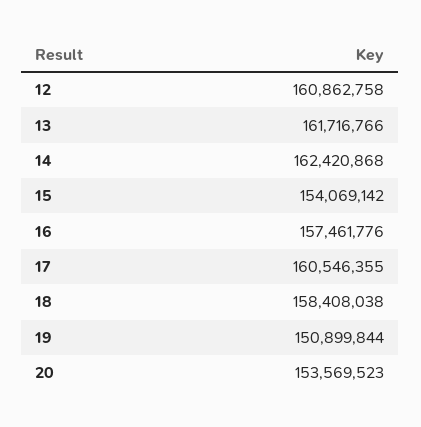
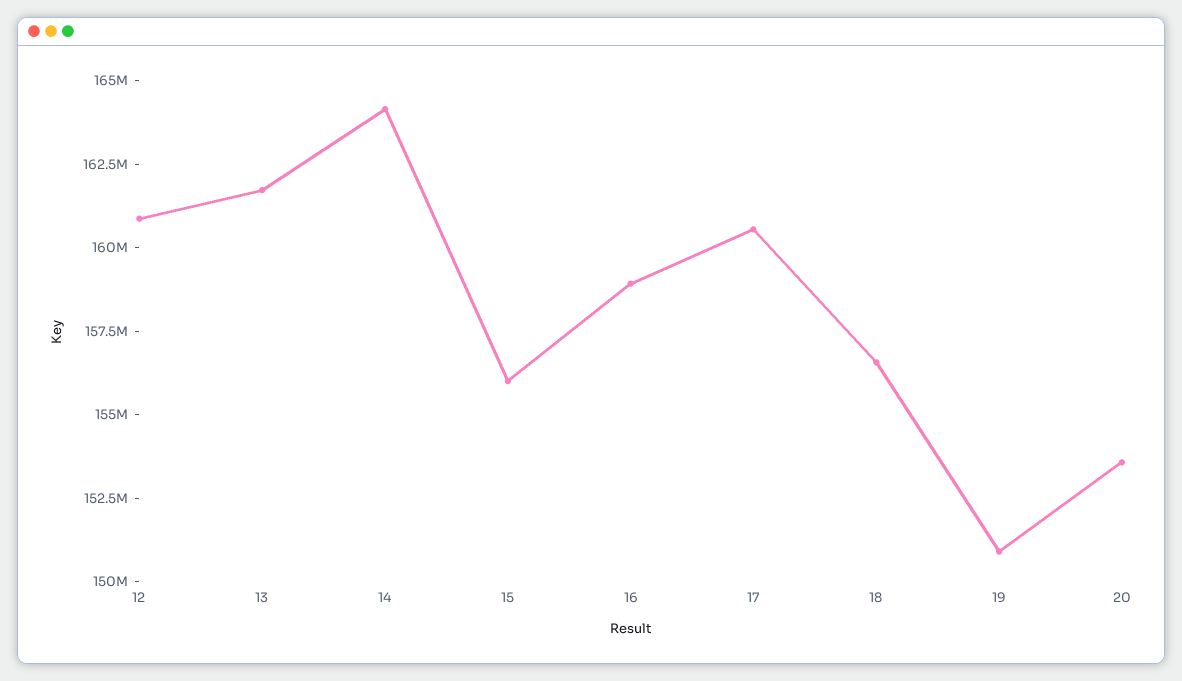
14: 162420868 -> 164000000
15: 154069142 -> 156000000
16: 157461776 -> 159000000
18: 158408038 -> 156500000

